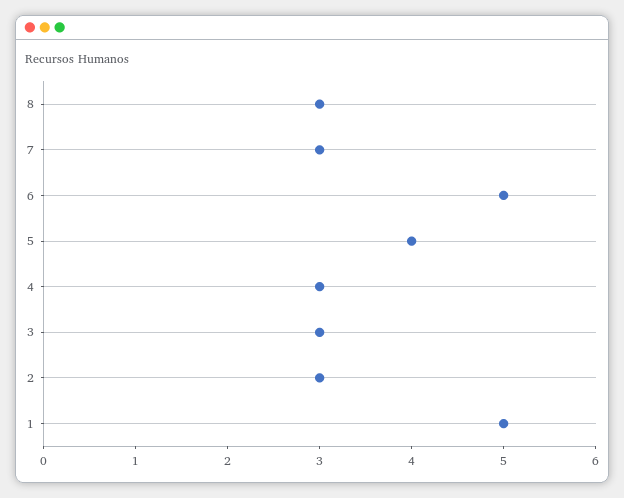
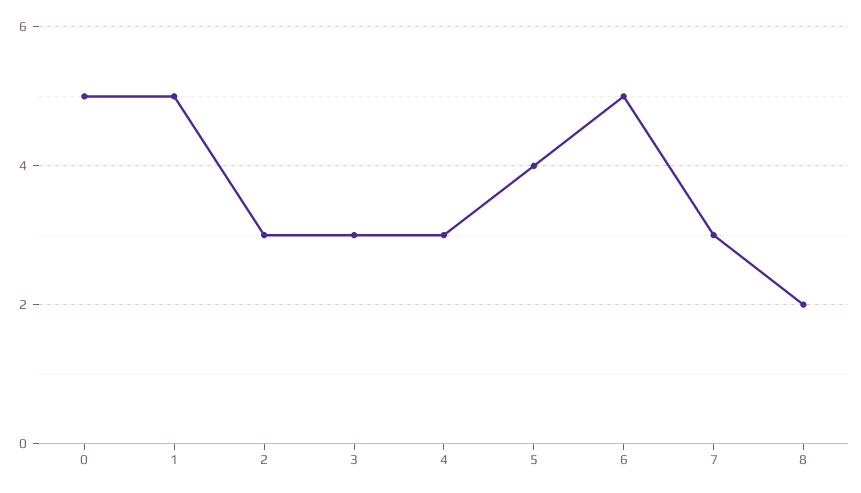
8: 3 -> 2
0: none -> 5

